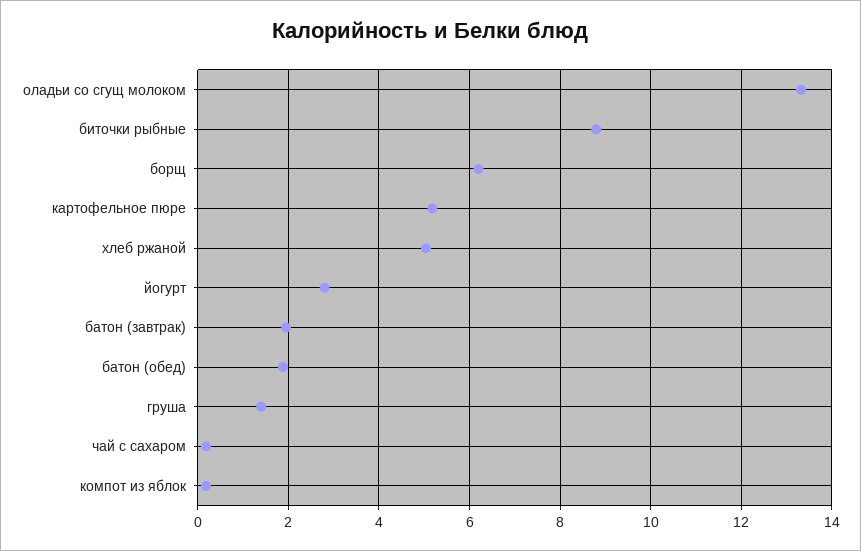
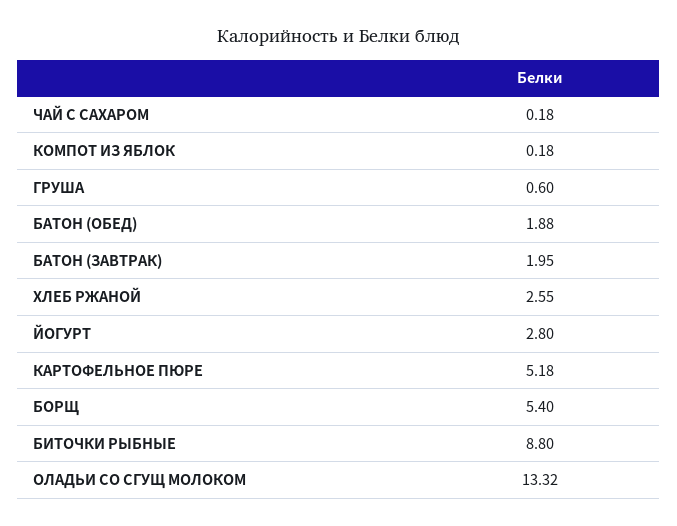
борщ: 6.2 -> 5.4
хлеб ржаной: 5 -> 2.55
груша: 1.4 -> 0.6

